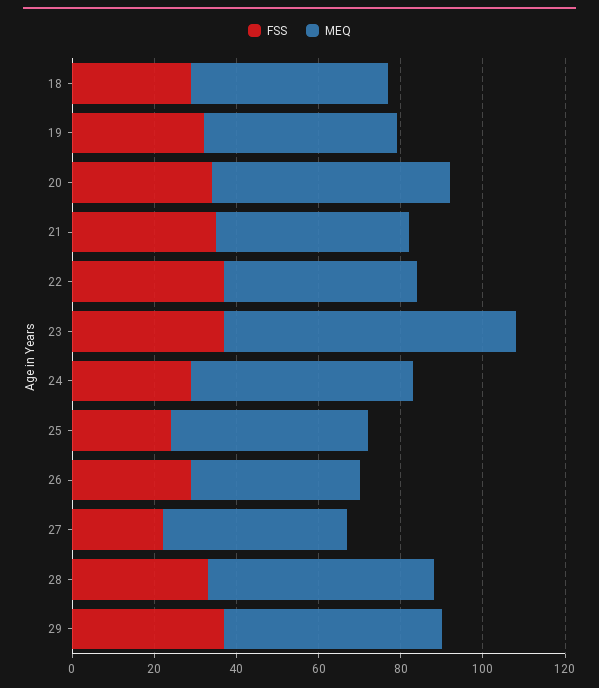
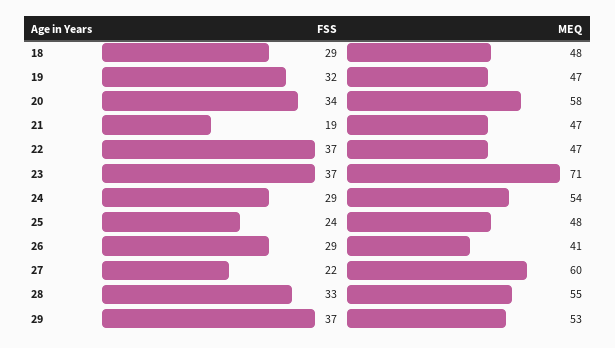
FSS, 21: 35 -> 19
MEQ, 27: 45 -> 60

